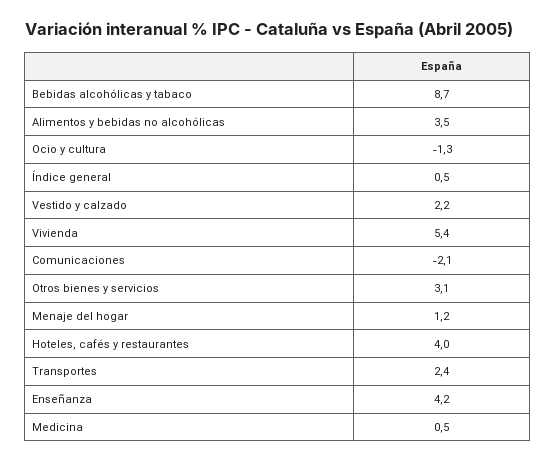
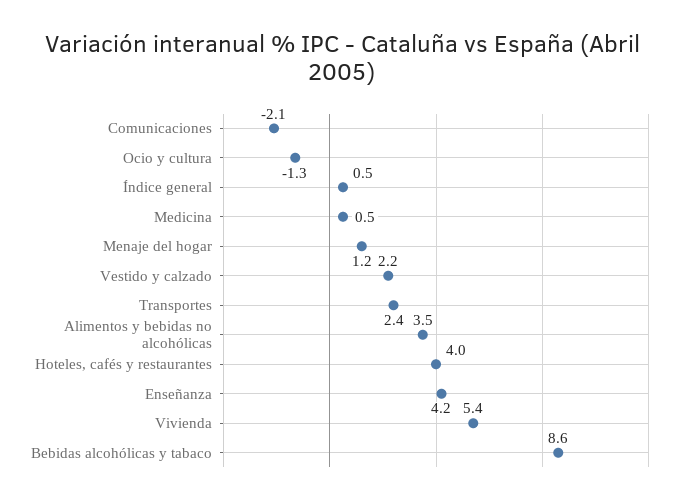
Bebidas alcohólicas y tabaco: 8.7 -> 8.6
Otros bienes y servicios: 3.1 -> none

